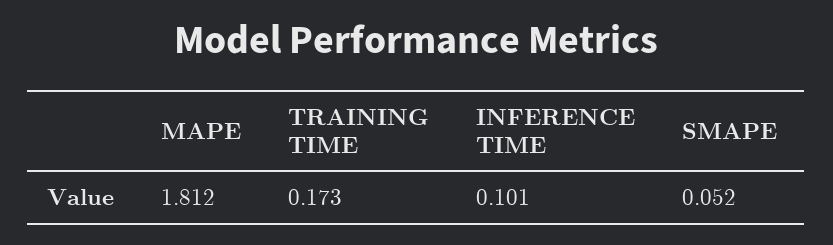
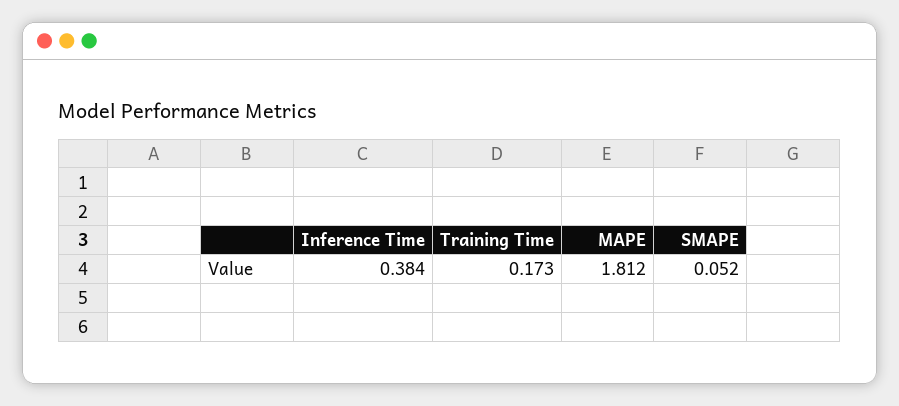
INFERENCE TIME: 0.101 -> 0.384

